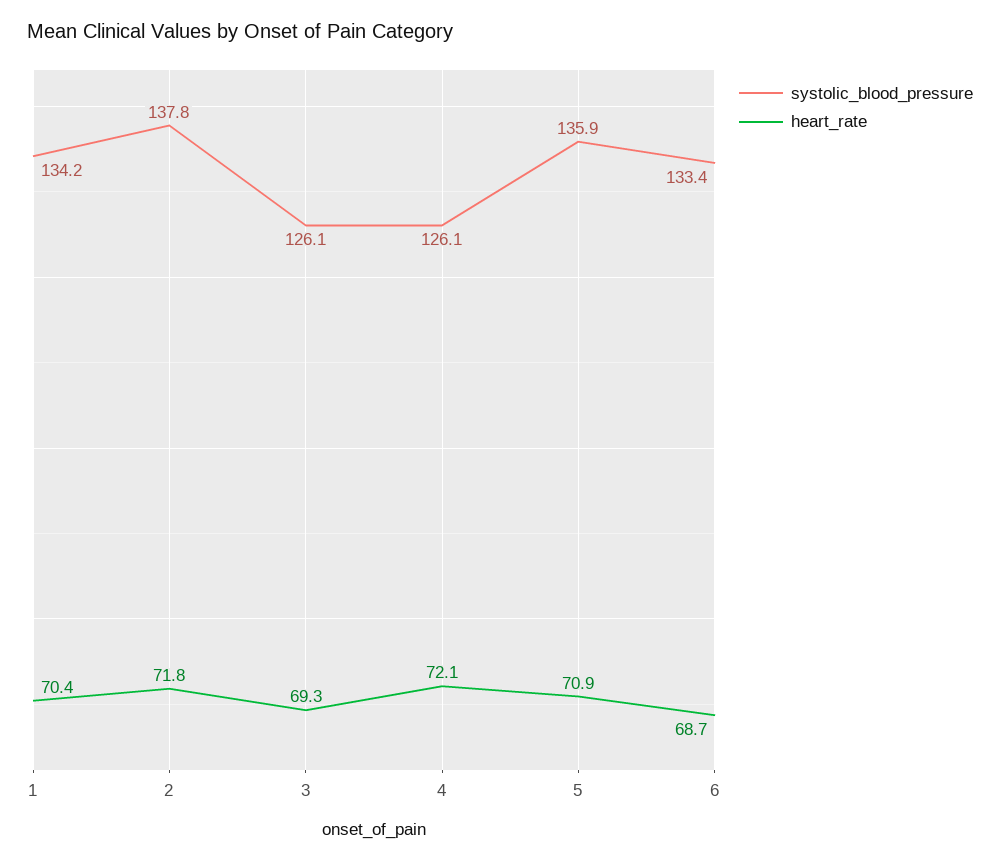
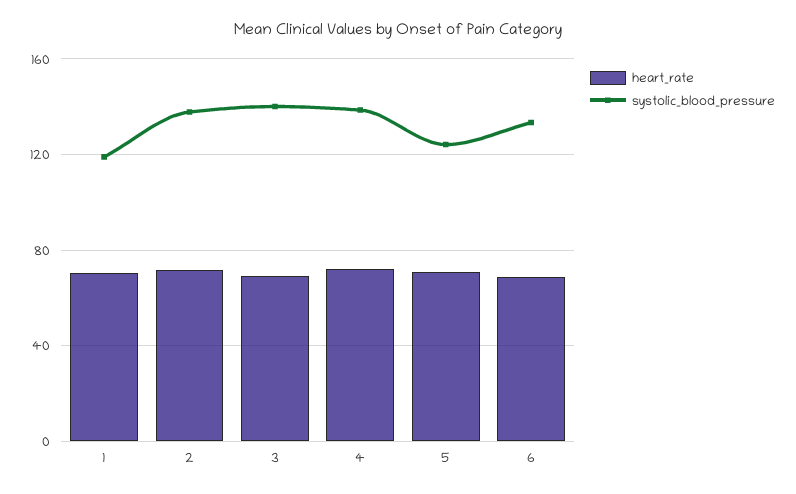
systolic_blood_pressure, 1: 134.2 -> 120
systolic_blood_pressure, 3: 126.1 -> 140
systolic_blood_pressure, 4: 126.1 -> 140
systolic_blood_pressure, 5: 135.9 -> 125

